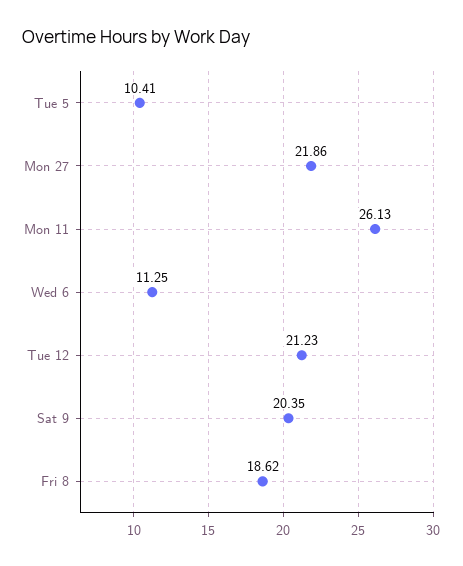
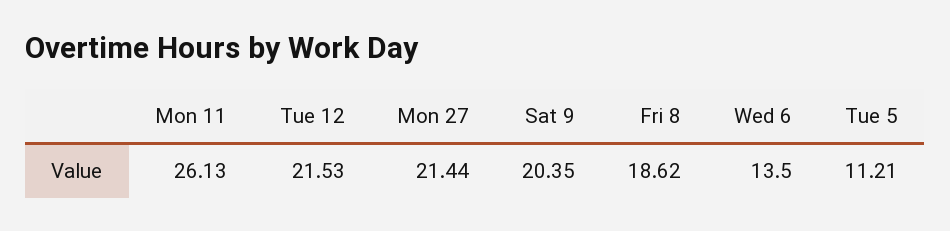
Tue 5: 10.41 -> 11.21
Mon 27: 21.86 -> 21.44
Wed 6: 11.25 -> 13.5
Tue 12: 21.23 -> 21.53

